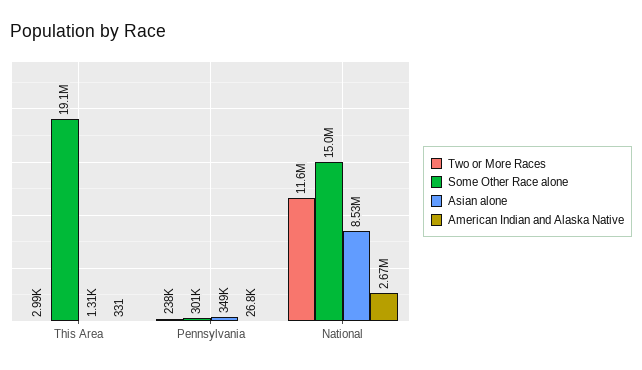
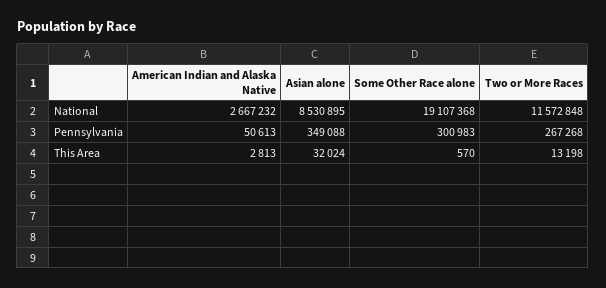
Two or More Races, This Area: 2990 -> 13198
Some Other Race alone, This Area: 19100000 -> 570
Asian alone, This Area: 1310 -> 32024
American Indian and Alaska Native, This Area: 331 -> 2813
Two or More Races, Pennsylvania: 238000 -> 267268
American Indian and Alaska Native, Pennsylvania: 26800 -> 50613
Some Other Race alone, National: 15000000 -> 19107368

